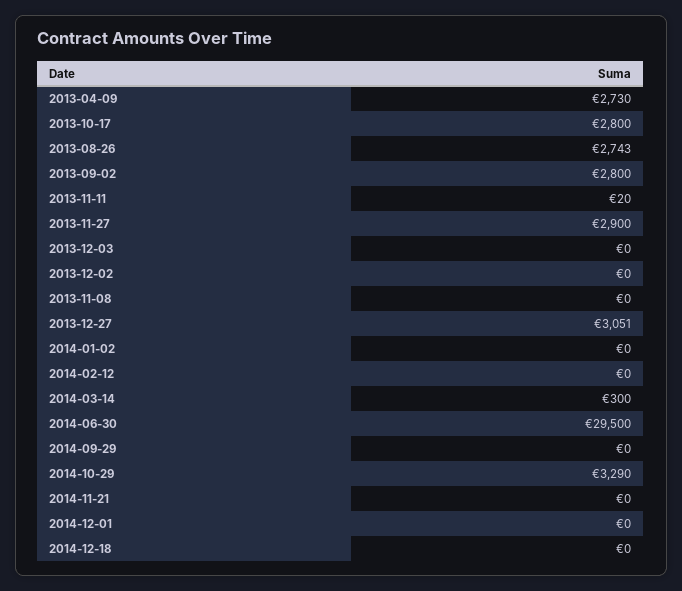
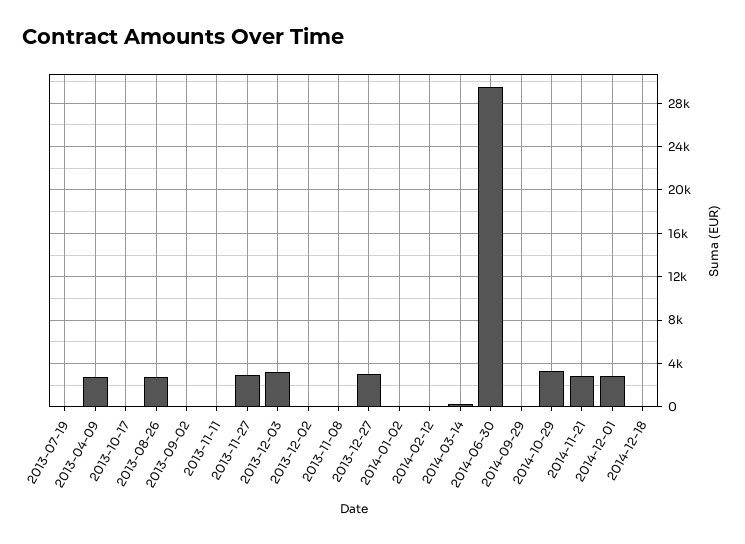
2013-10-17: 2800 -> 0
2013-09-02: 2800 -> 0
2013-12-03: 0 -> 3000
2014-11-21: 0 -> 3000
2014-12-01: 0 -> 3000
2013-07-19: none -> 0

